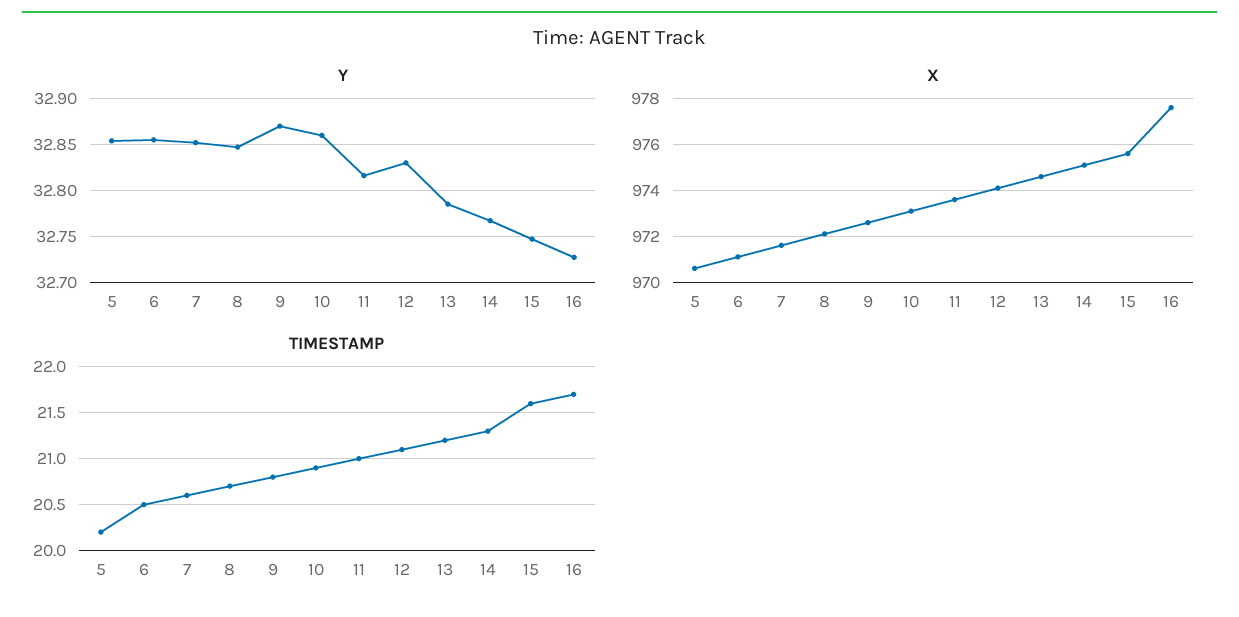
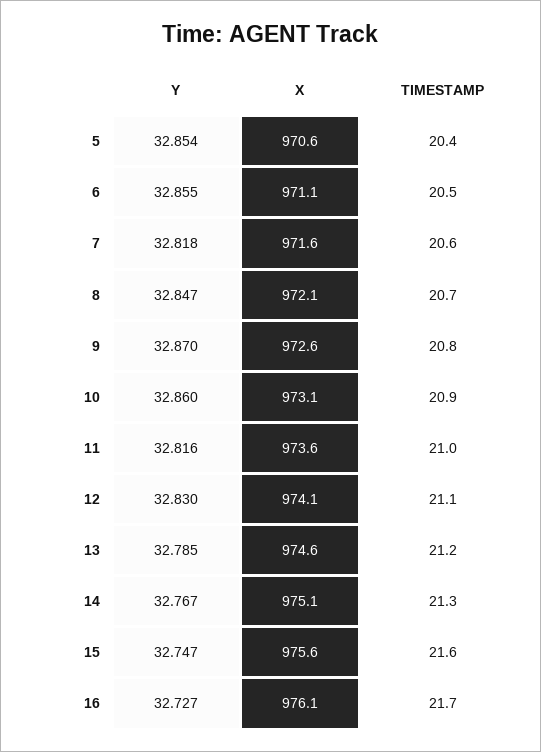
Y, 7: 32.85 -> 32.818
X, 16: 977.5 -> 976.1
TIMESTAMP, 5: 20.2 -> 20.4

